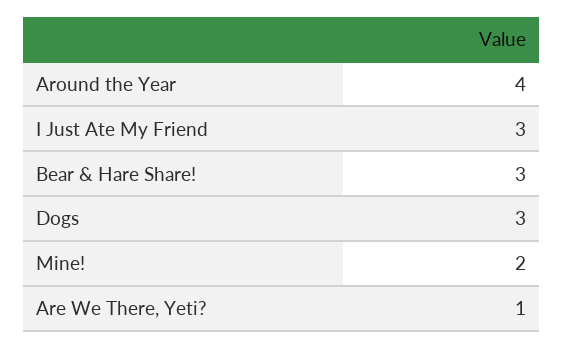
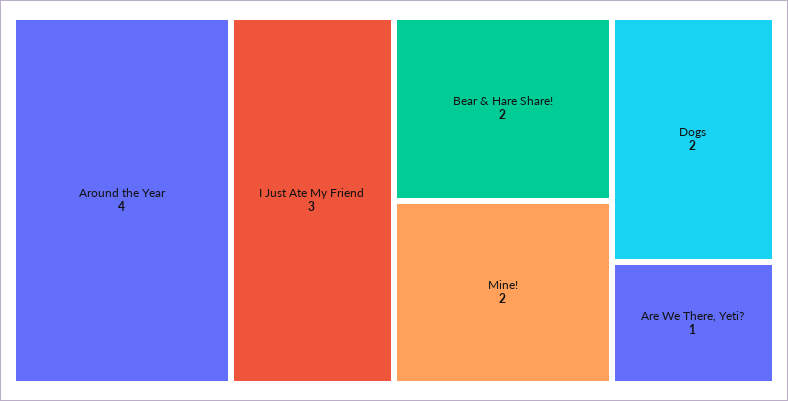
Bear & Hare Share!: 3 -> 2
Dogs: 3 -> 2

